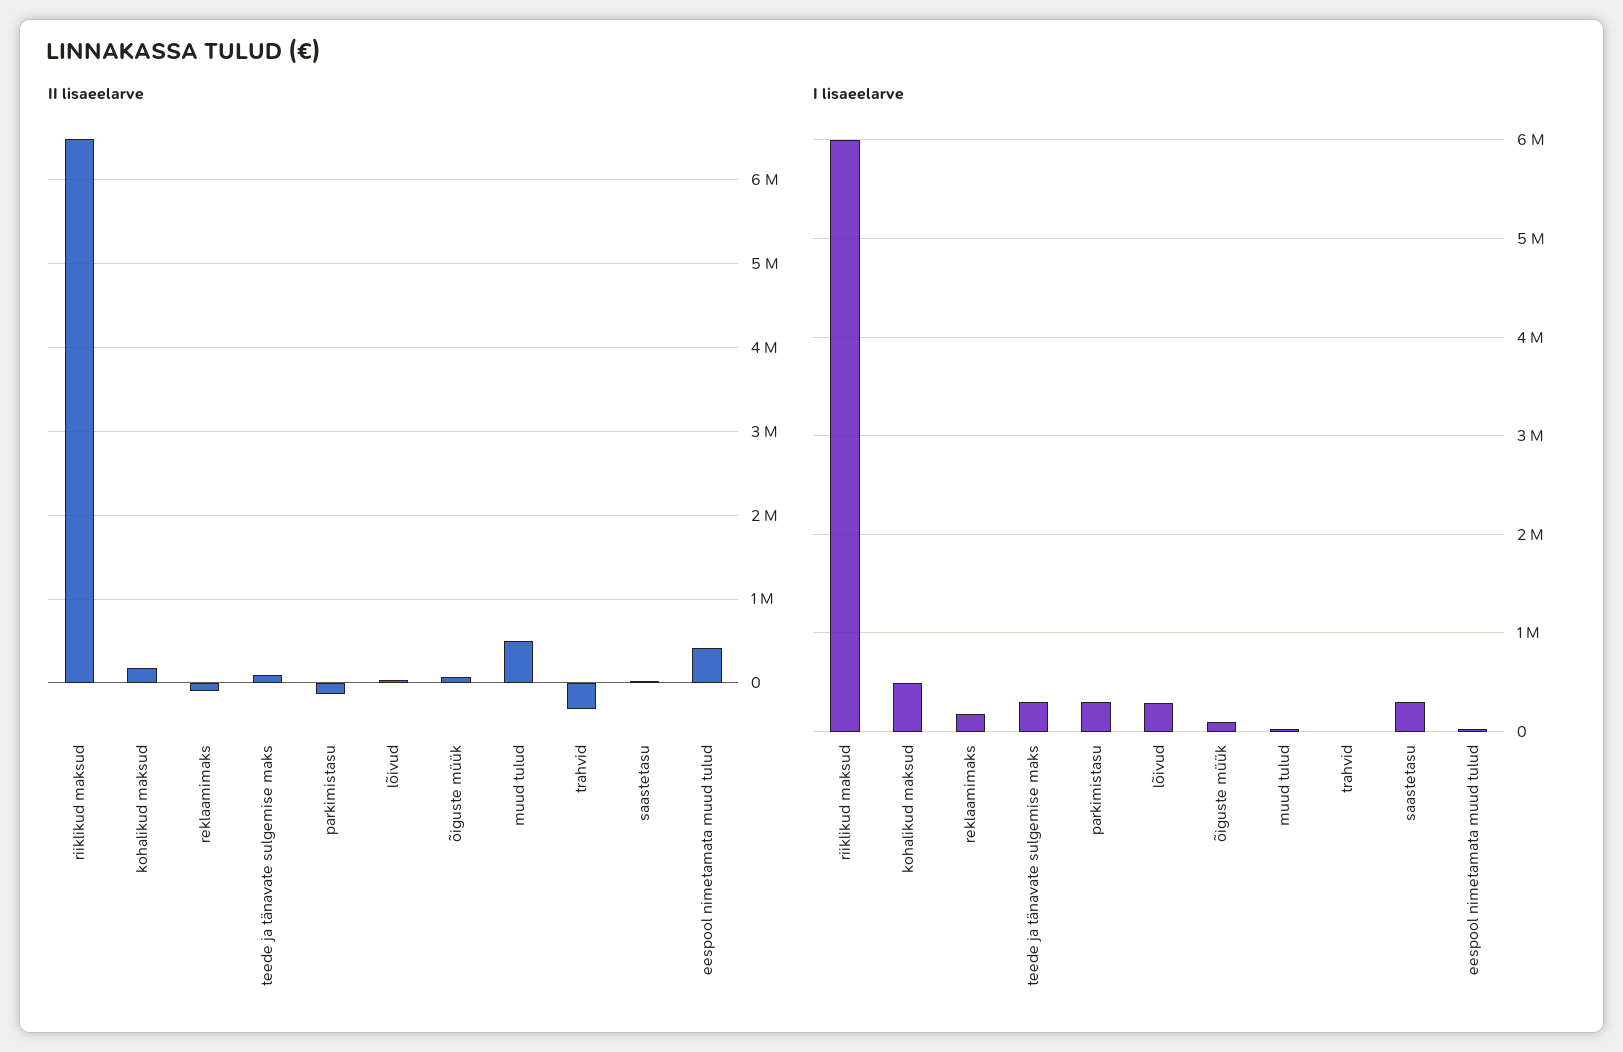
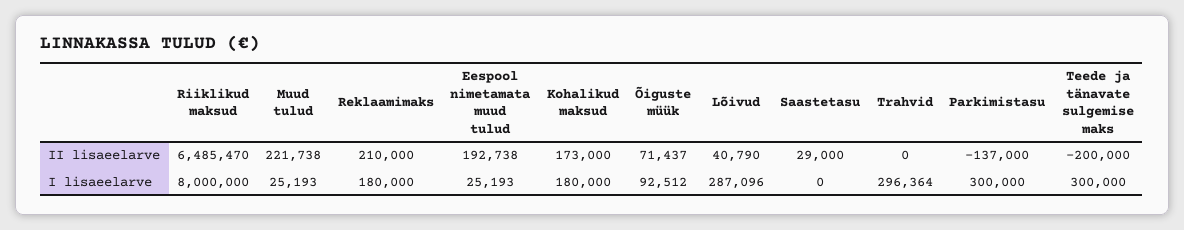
II lisaeelarve, reklaamimaks: -100000 -> 210000
II lisaeelarve, teede ja tänavate sulgemise maks: 100000 -> -200000
II lisaeelarve, muud tulud: 500000 -> 221738
II lisaeelarve, trahvid: -300000 -> 0
II lisaeelarve, eespool nimetamata muud tulud: 400000 -> 192738
I lisaeelarve, riiklikud maksud: 6000000 -> 8000000
I lisaeelarve, kohalikud maksud: 500000 -> 180000
I lisaeelarve, trahvid: 0 -> 296364
I lisaeelarve, saastetasu: 300000 -> 0

